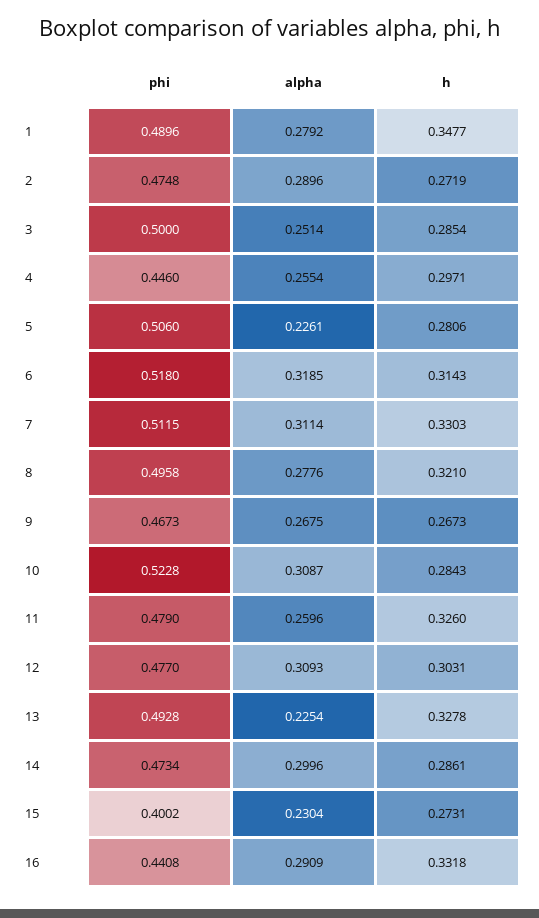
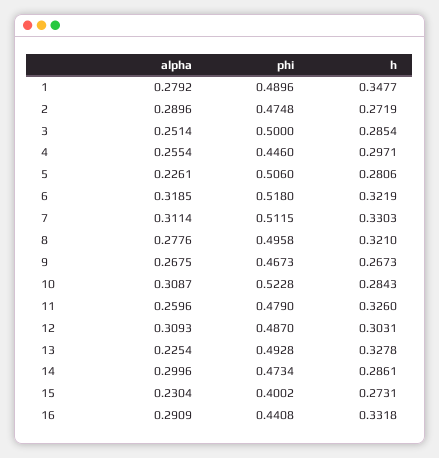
h, 6: 0.3143 -> 0.3219
phi, 12: 0.477 -> 0.487

